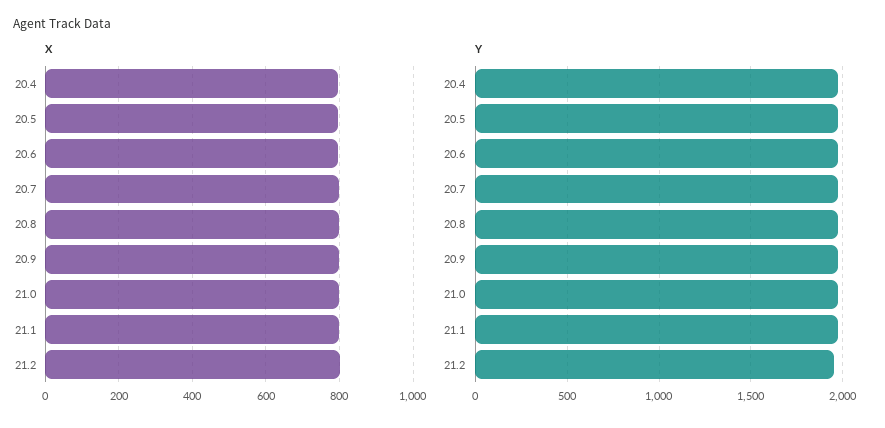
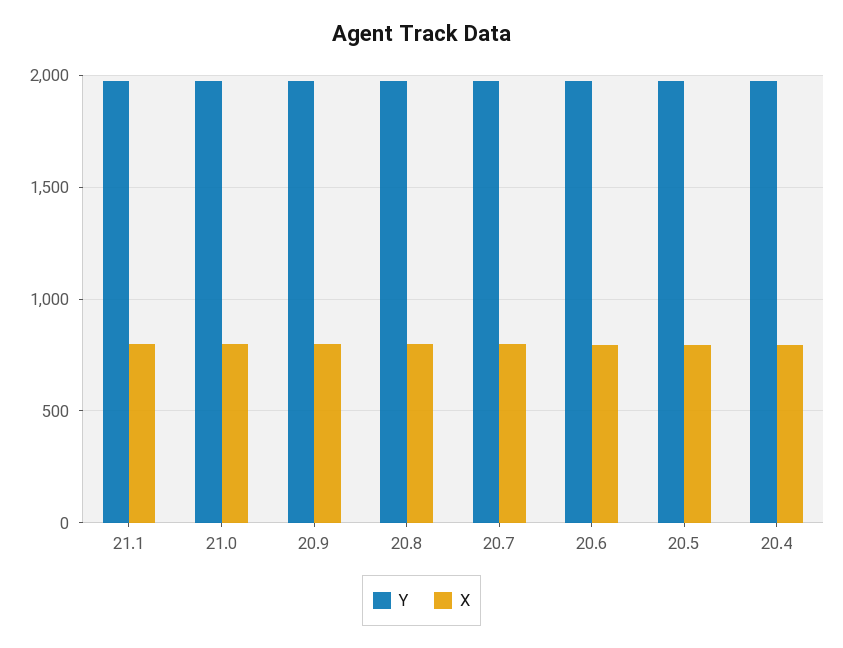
X, 21.2: 800 -> none
Y, 21.2: 1950 -> none

